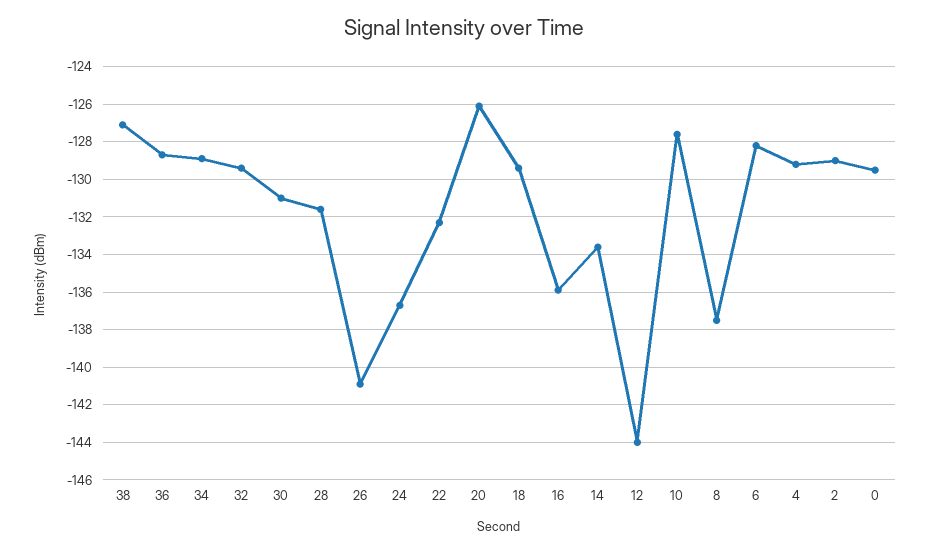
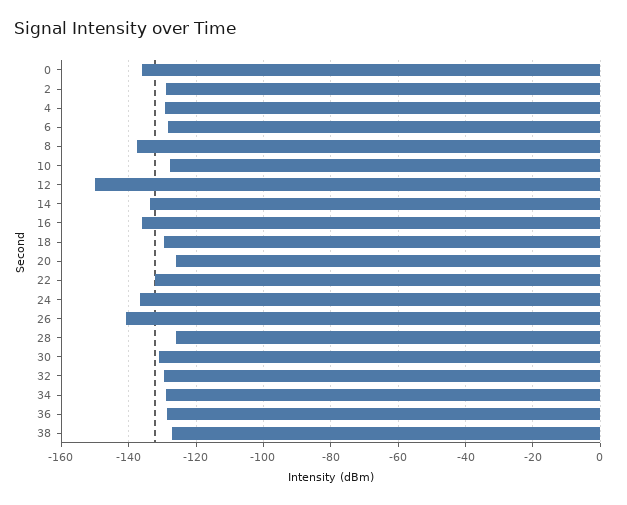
28: -131.5 -> -126
12: -144 -> -150
0: -129.5 -> -136

